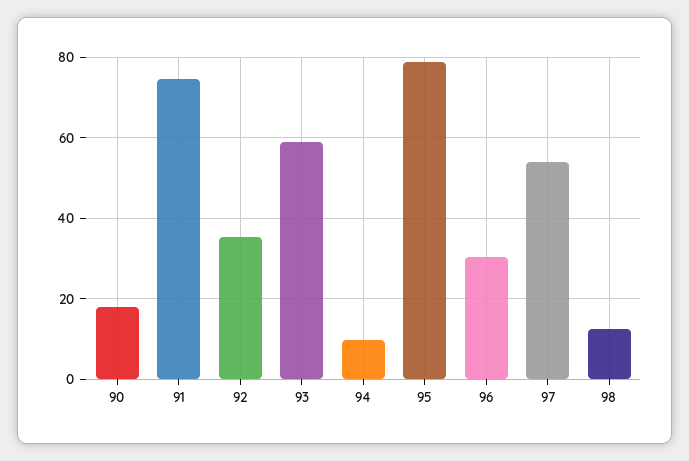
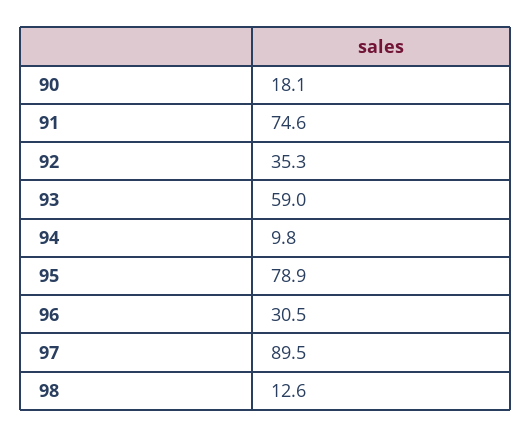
97: 54 -> 89.5

